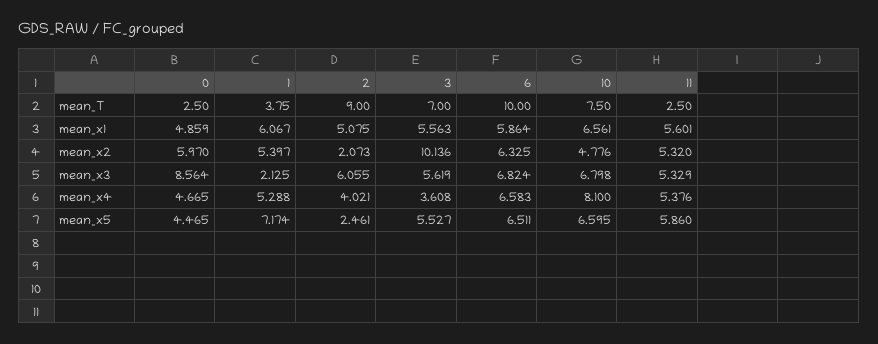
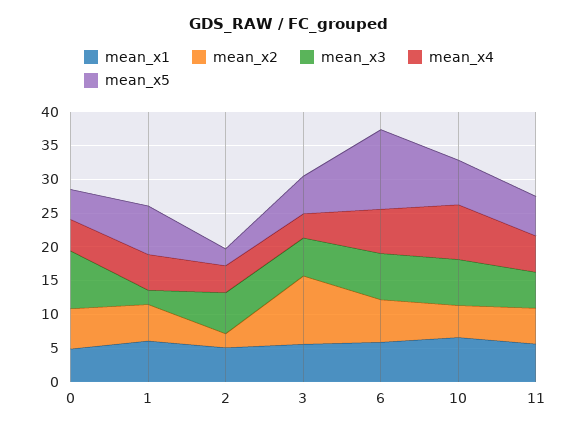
mean_T, 0: 2.5 -> none
mean_T, 1: 3.75 -> none
mean_T, 2: 9 -> none
mean_T, 3: 7 -> none
mean_T, 6: 10 -> none
mean_T, 10: 7.5 -> none
mean_T, 11: 2.5 -> none
mean_x5, 6: 6.511 -> 12.5

